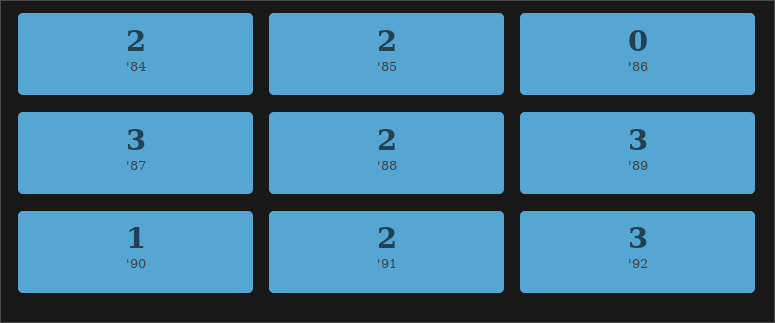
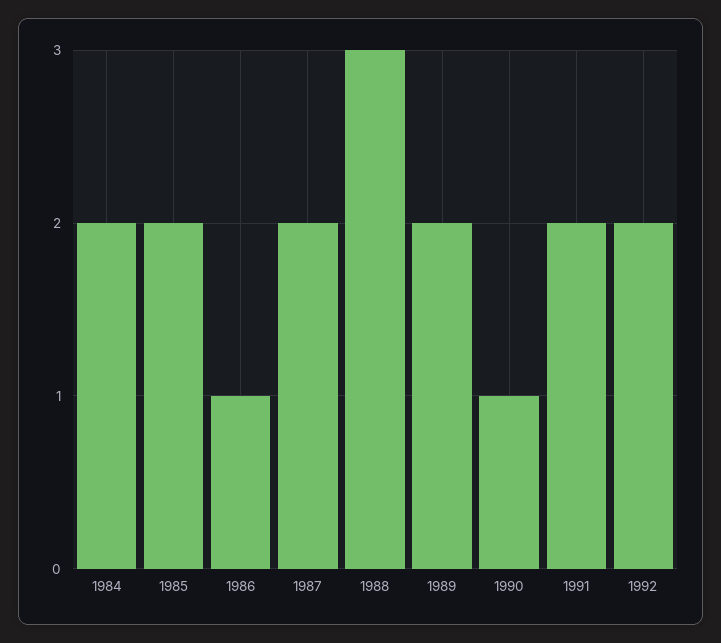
'86: 0 -> 1
'87: 3 -> 2
'88: 2 -> 3
'89: 3 -> 2
'92: 3 -> 2

